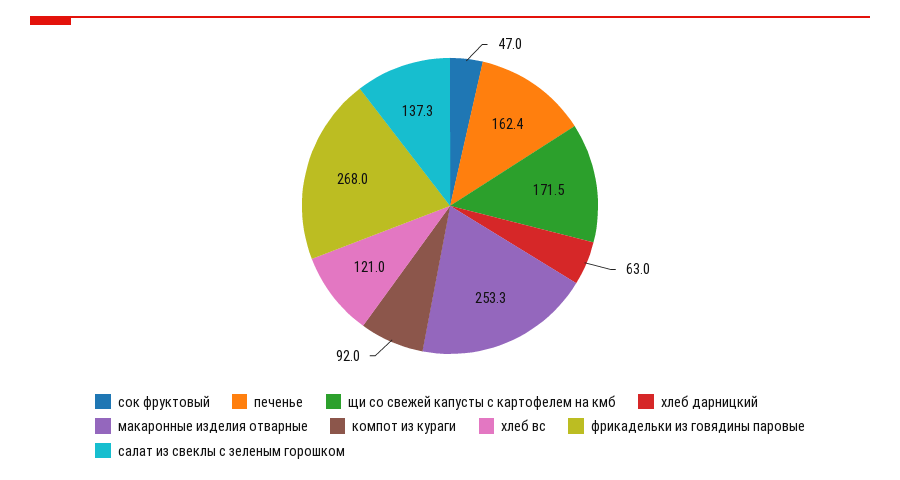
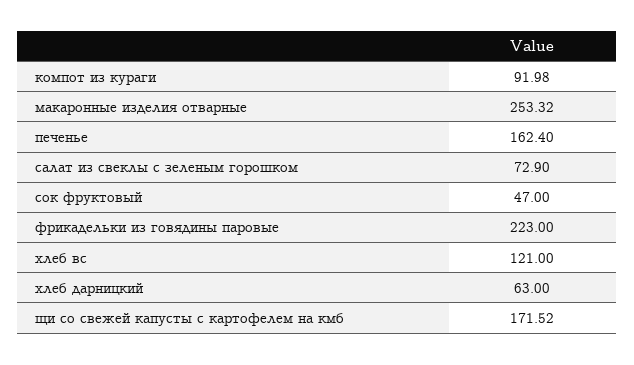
фрикадельки из говядины паровые: 268 -> 223
салат из свеклы с зеленым горошком: 137.3 -> 72.9

